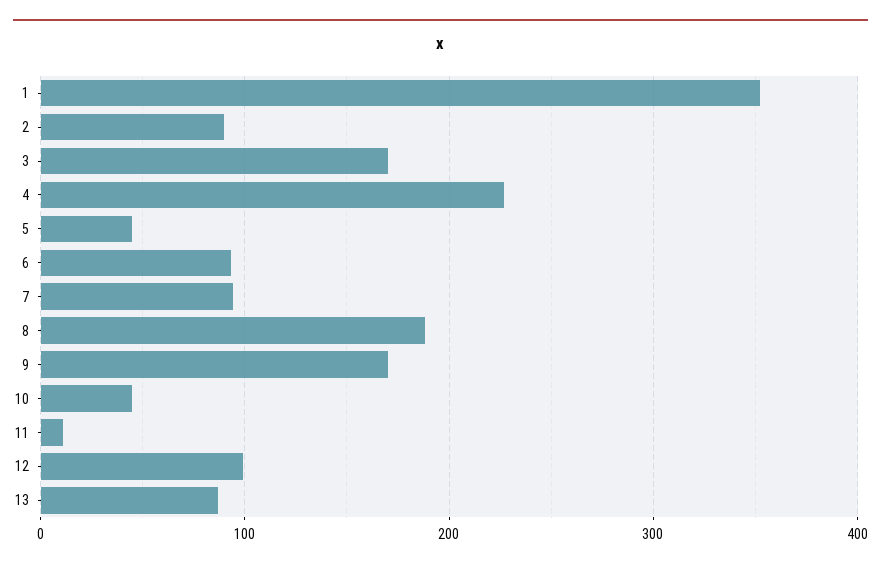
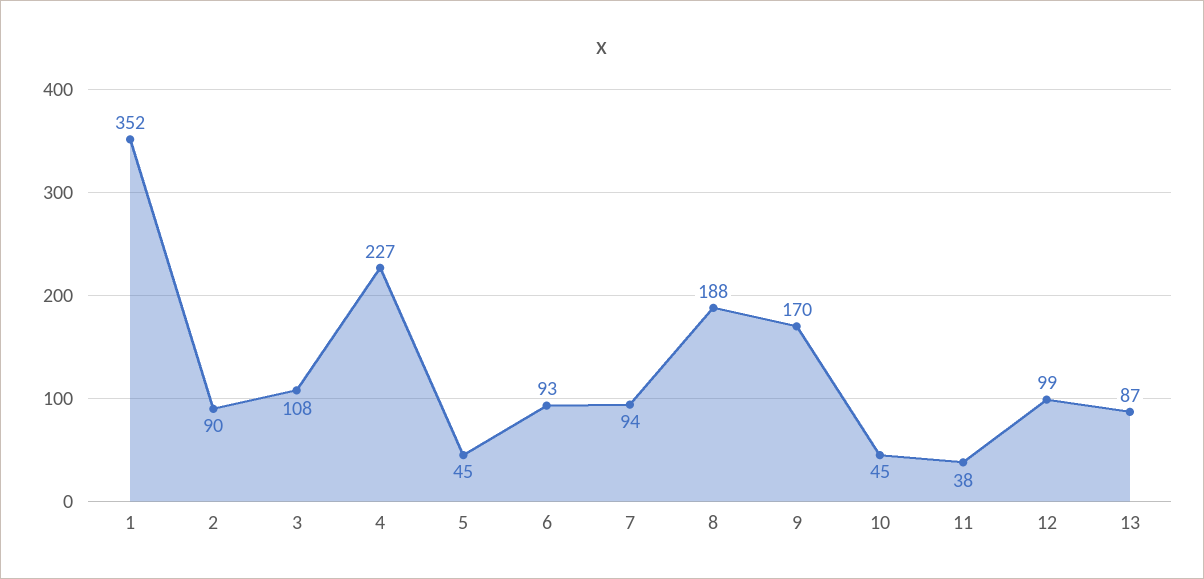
3: 170 -> 108
11: 10 -> 38

